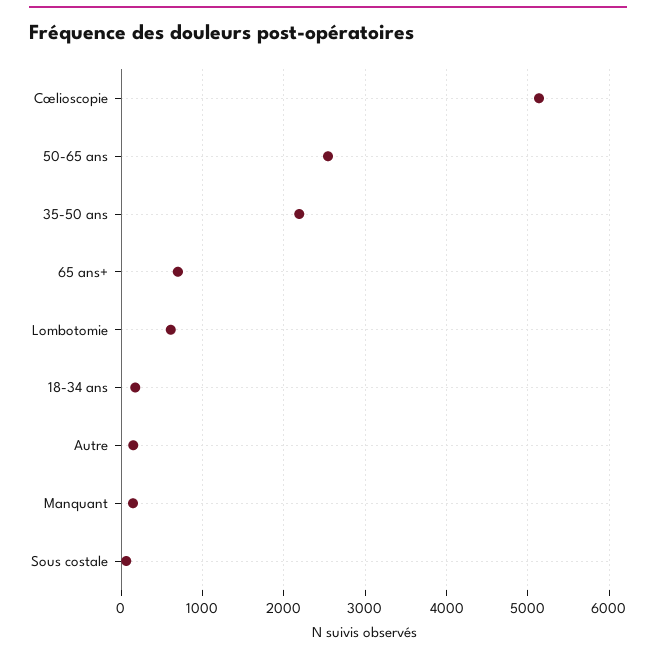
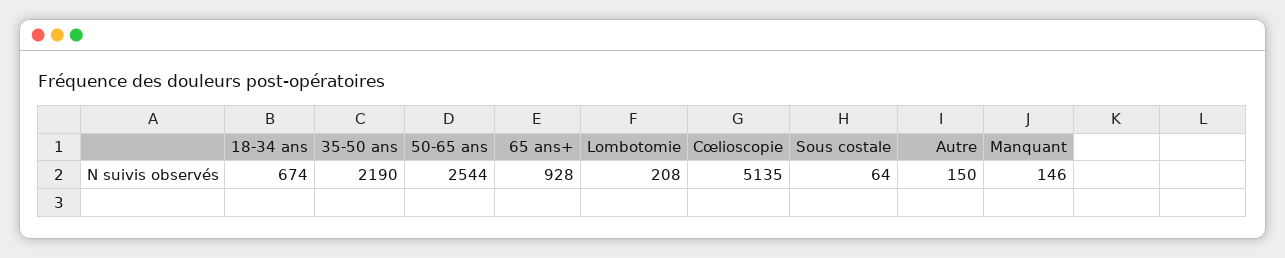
65 ans+: 700 -> 928
Lombotomie: 600 -> 208
18-34 ans: 200 -> 674

